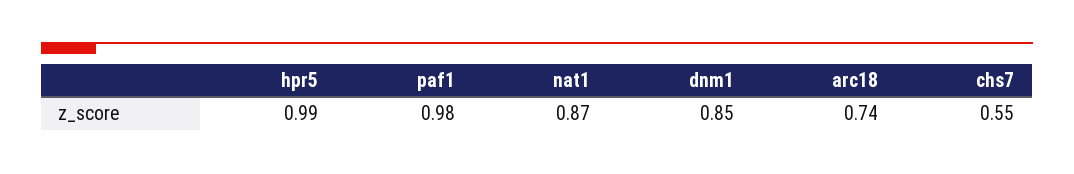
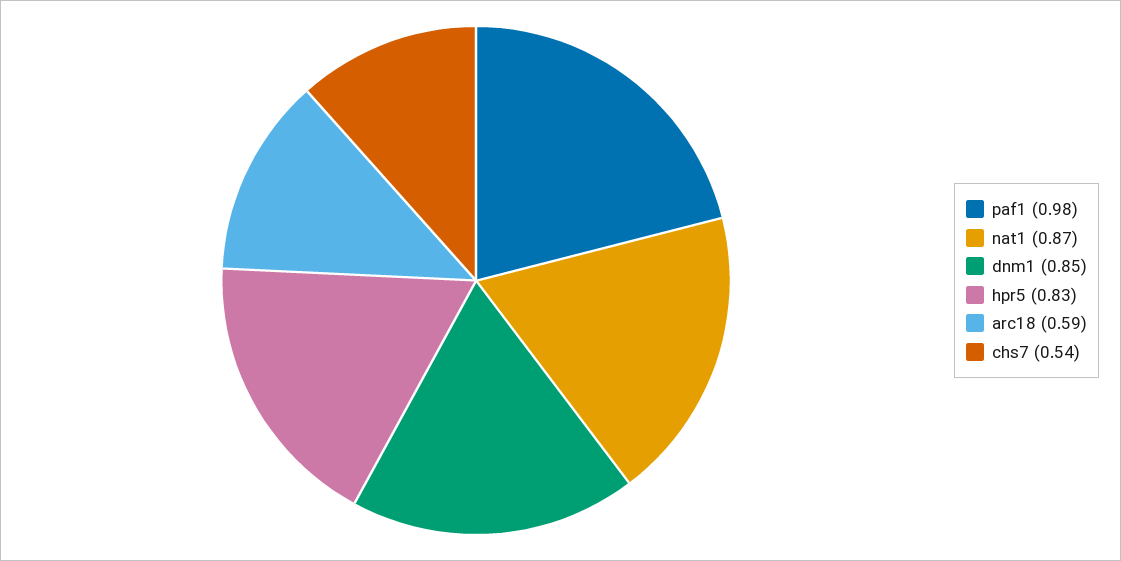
hpr5: 0.99 -> 0.83
arc18: 0.74 -> 0.59
chs7: 0.55 -> 0.54

